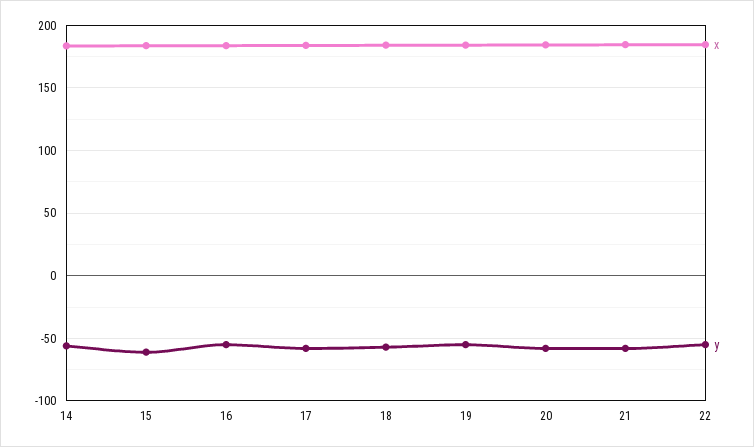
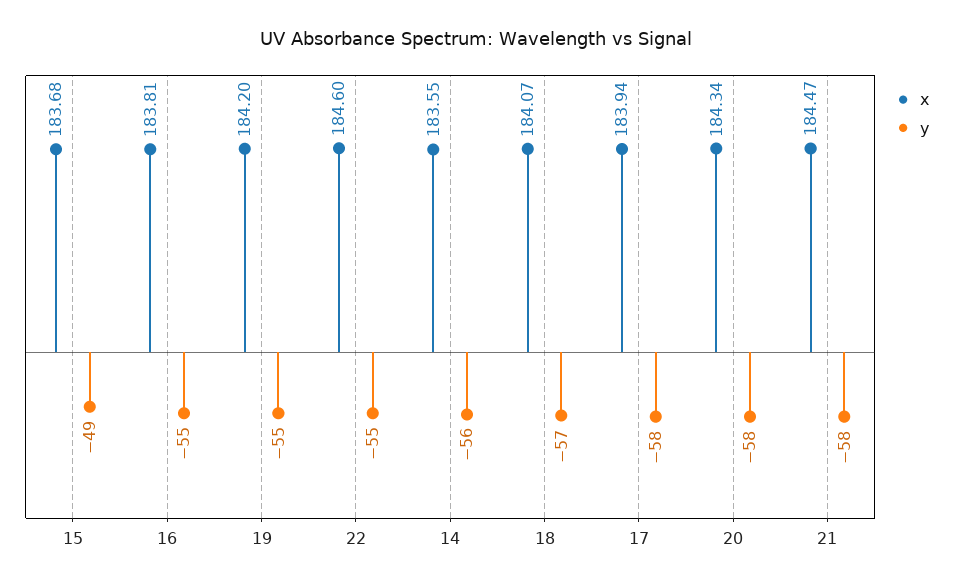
y, 15: -60 -> -49

